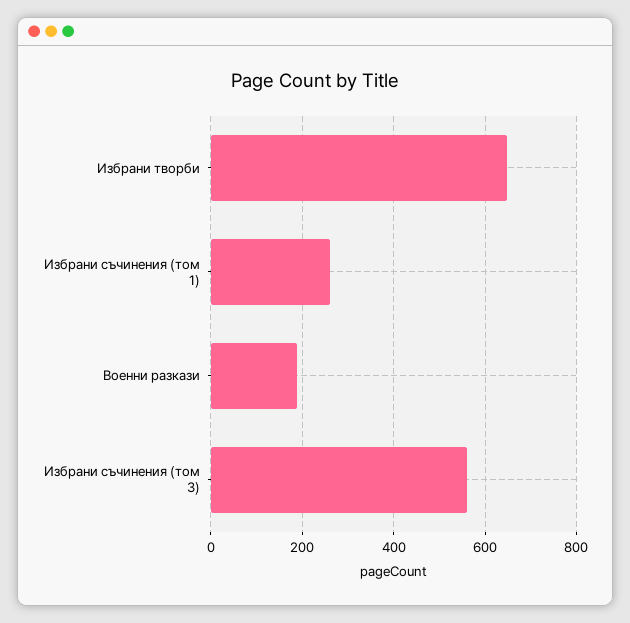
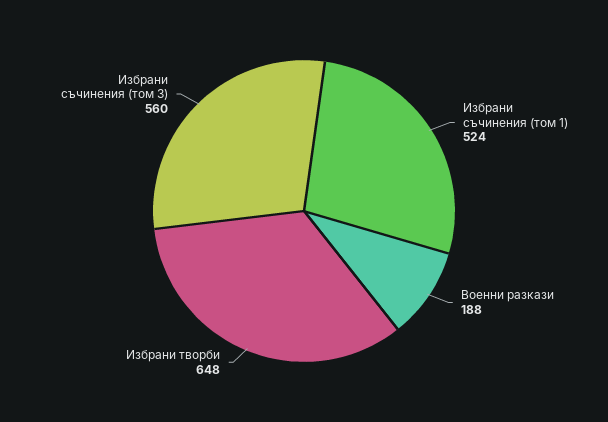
Избрани съчинения (том 1): 260 -> 524

